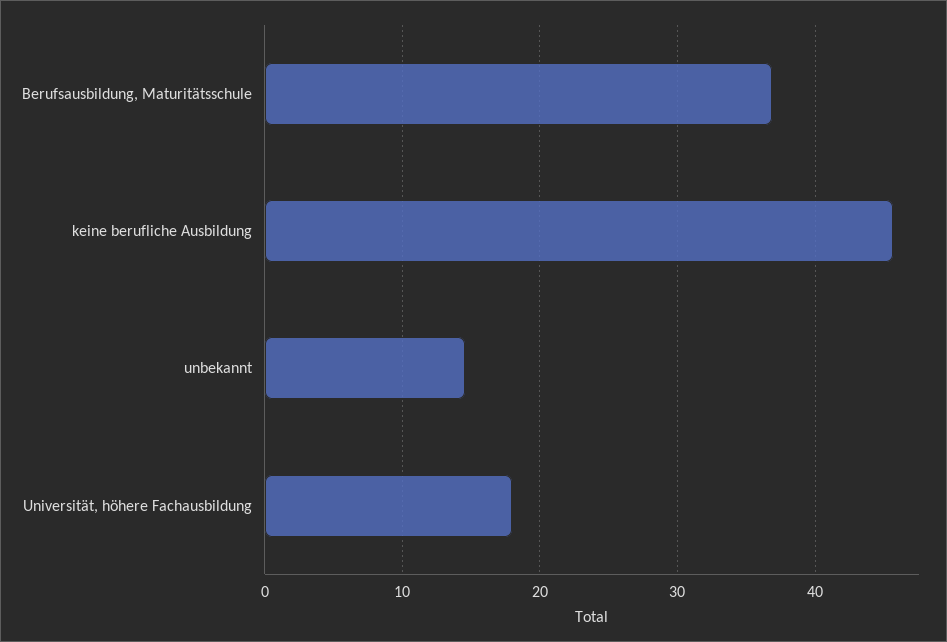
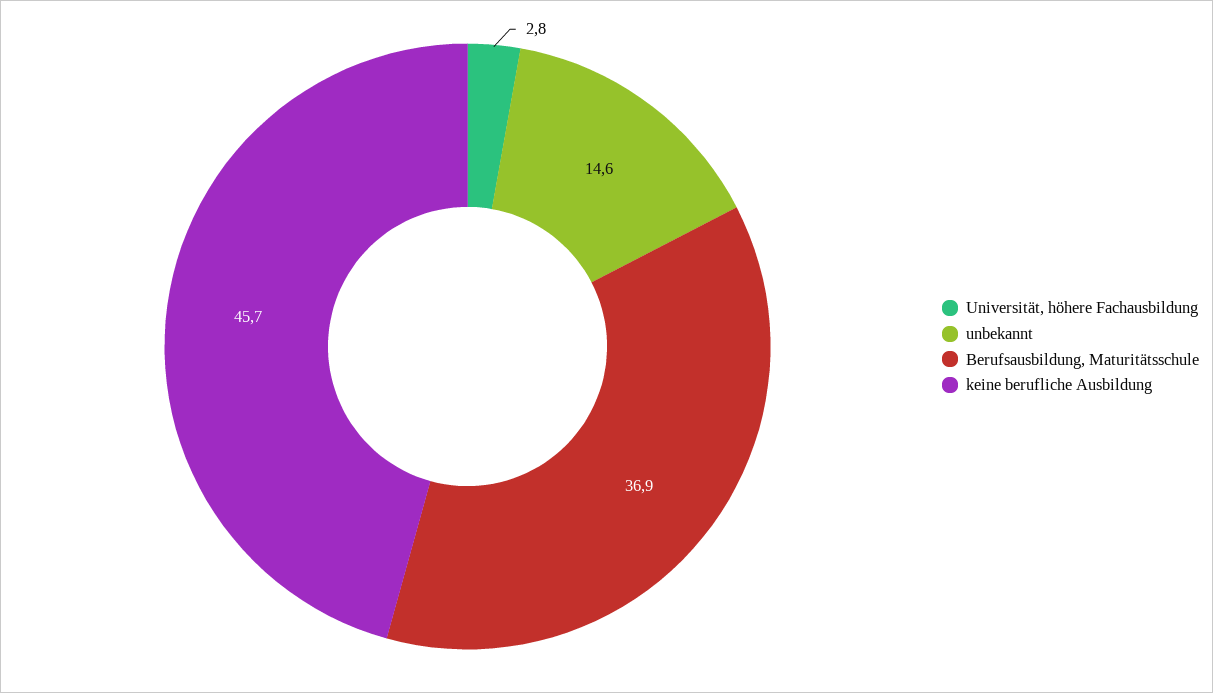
Universität, höhere Fachausbildung: 18 -> 2.8

